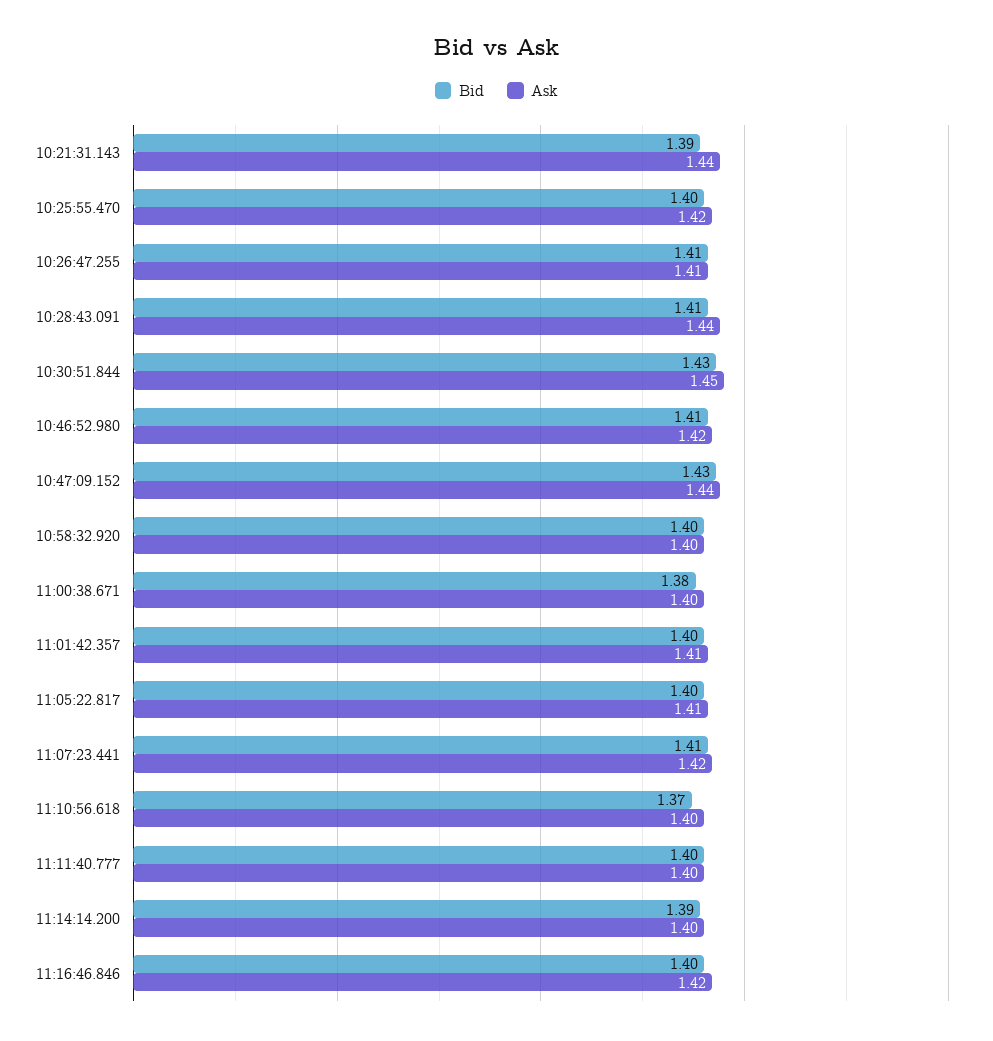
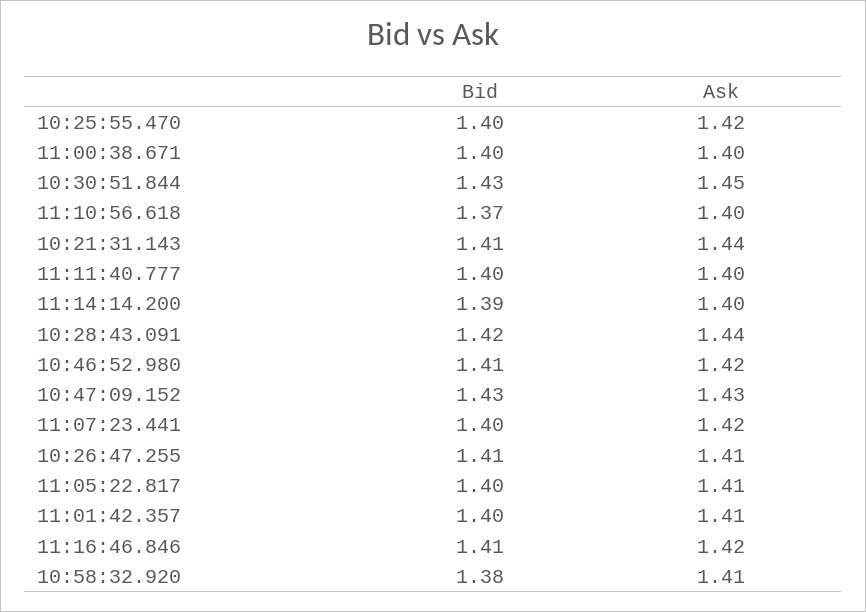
Bid, 10:21:31.143: 1.39 -> 1.41
Bid, 10:28:43.091: 1.41 -> 1.42
Ask, 10:47:09.152: 1.44 -> 1.43
Bid, 10:58:32.920: 1.4 -> 1.38
Ask, 10:58:32.920: 1.4 -> 1.41
Bid, 11:00:38.671: 1.38 -> 1.4
Bid, 11:07:23.441: 1.41 -> 1.4
Bid, 11:16:46.846: 1.4 -> 1.41

